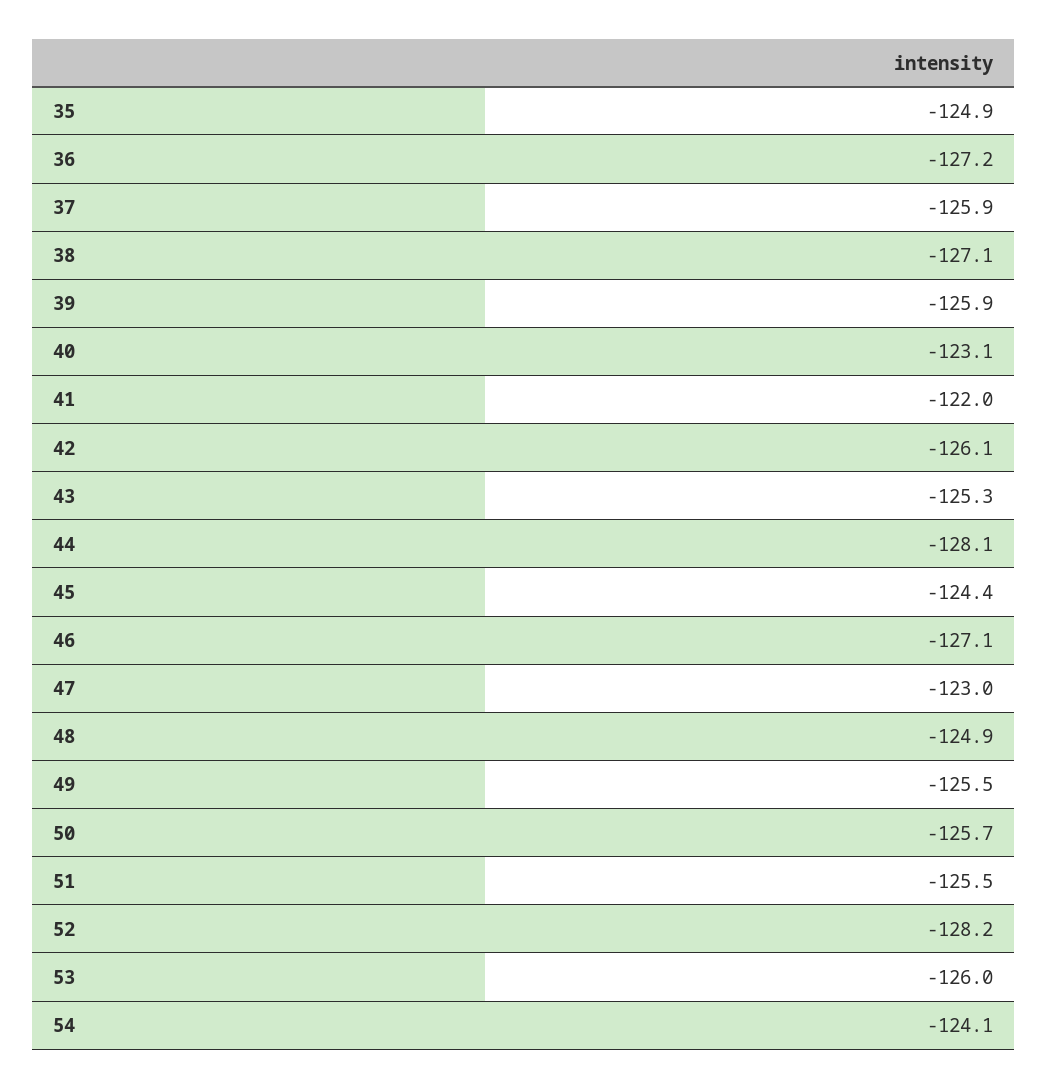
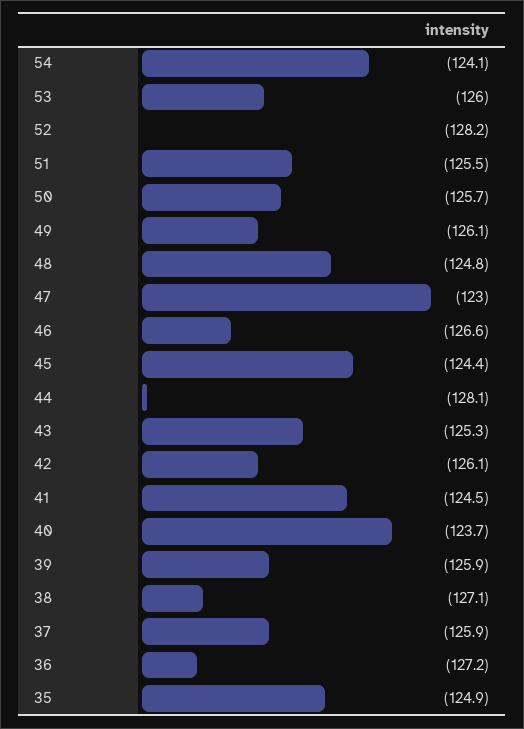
40: -123.1 -> -123.7
41: -122 -> -124.5
46: -127.1 -> -126.6
48: -124.9 -> -124.8
49: -125.5 -> -126.1

